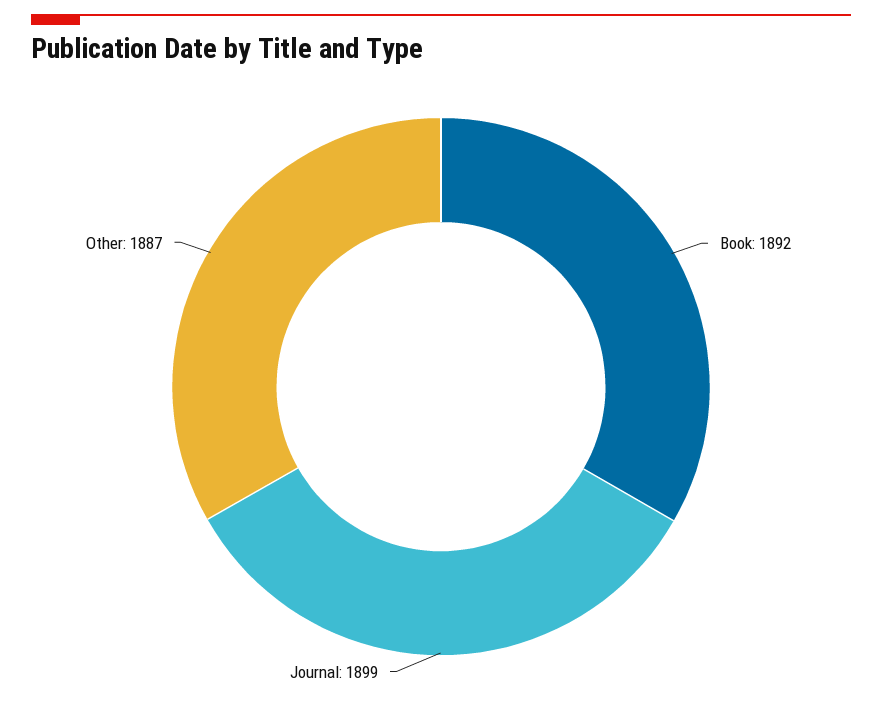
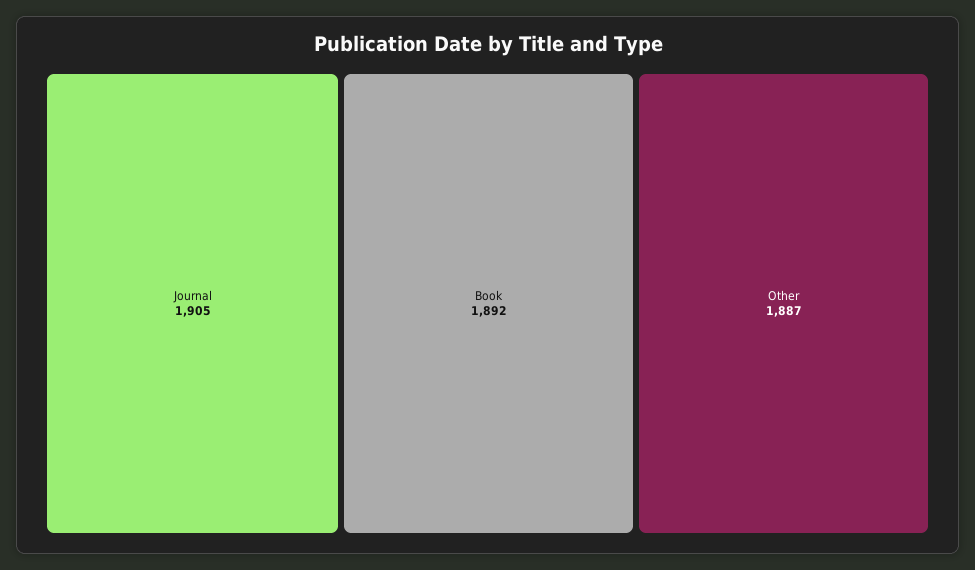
Journal: 1899 -> 1905

